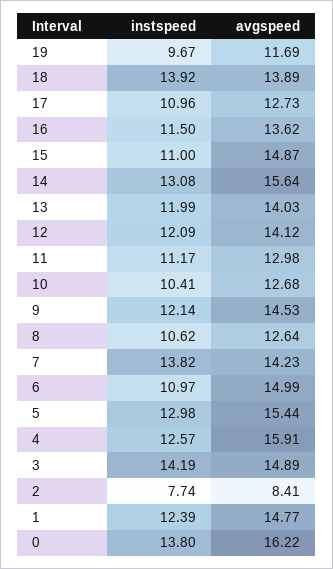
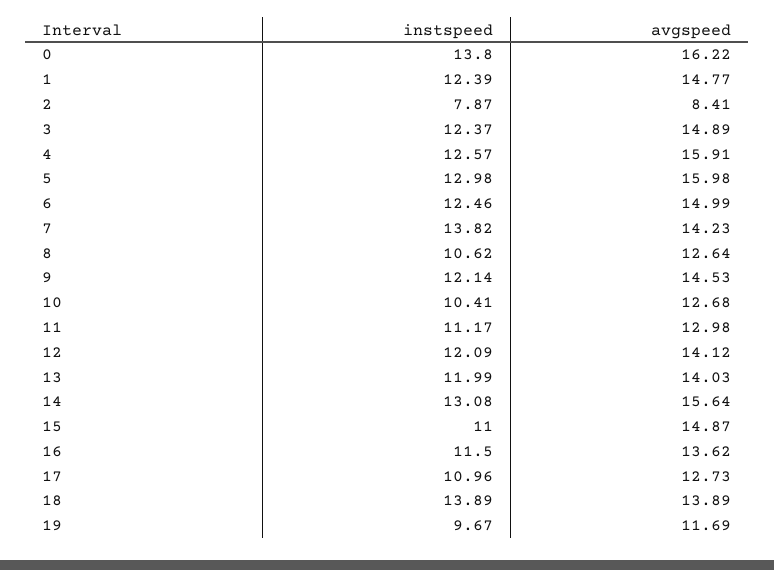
instspeed, 18: 13.92 -> 13.89
instspeed, 6: 10.97 -> 12.46
avgspeed, 5: 15.44 -> 15.98
instspeed, 3: 14.19 -> 12.37
instspeed, 2: 7.74 -> 7.87

